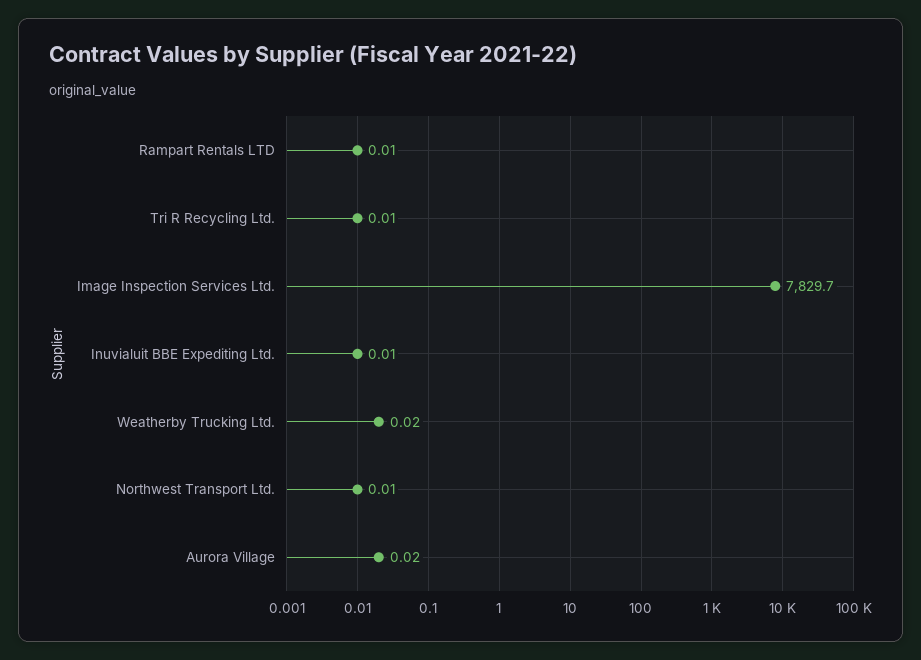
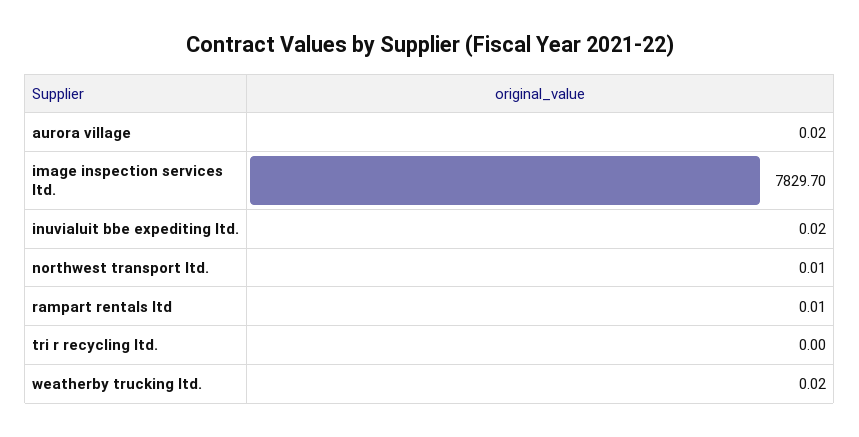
Tri R Recycling Ltd.: 0.01 -> 0
Inuvialuit BBE Expediting Ltd.: 0.01 -> 0.02

